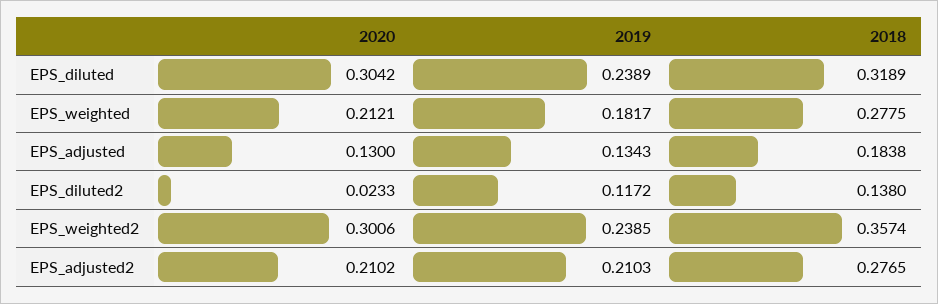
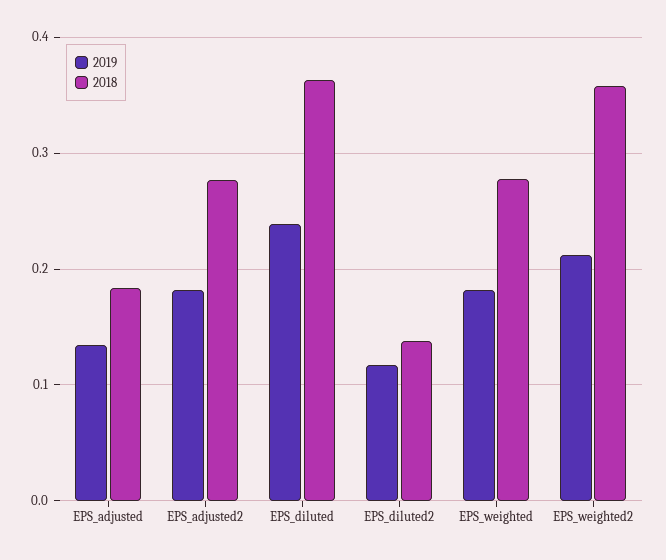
2020, EPS_diluted: 0.3042 -> none
2018, EPS_diluted: 0.3189 -> 0.36
2020, EPS_weighted: 0.2121 -> none
2020, EPS_adjusted: 0.13 -> none
2020, EPS_diluted2: 0.0233 -> none
2020, EPS_weighted2: 0.3006 -> none
2019, EPS_weighted2: 0.2385 -> 0.21
2020, EPS_adjusted2: 0.2102 -> none
2019, EPS_adjusted2: 0.2103 -> 0.18

